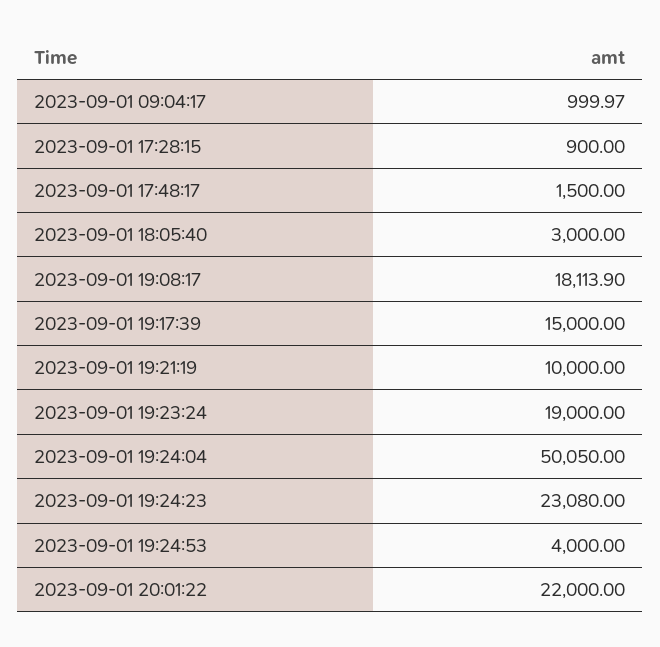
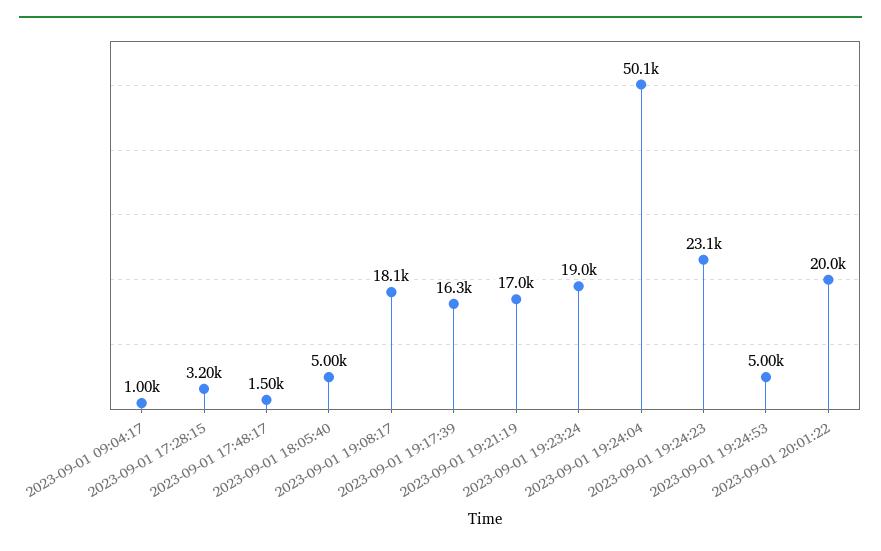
2023-09-01 17:28:15: 900 -> 3200
2023-09-01 18:05:40: 3000 -> 5000
2023-09-01 19:17:39: 15000 -> 16300
2023-09-01 19:21:19: 10000 -> 17000
2023-09-01 19:24:53: 4000 -> 5000
2023-09-01 20:01:22: 22000 -> 20000

